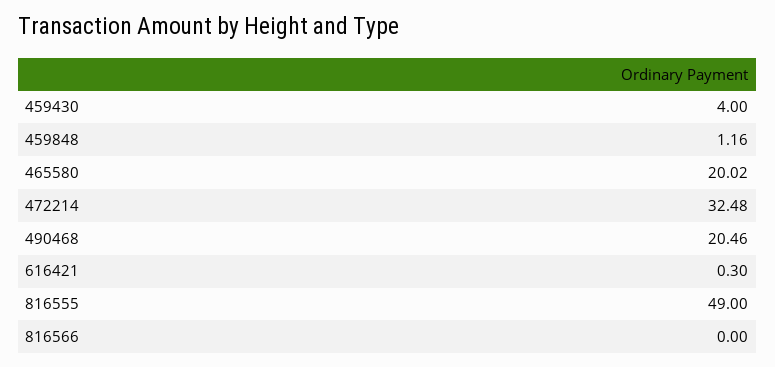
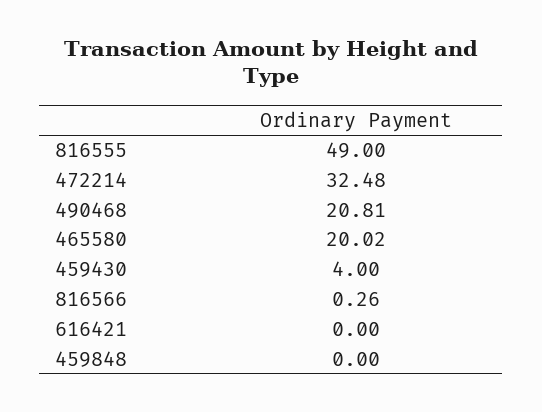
459848: 1.16 -> 0
490468: 20.46 -> 20.81
616421: 0.3 -> 0
816566: 0 -> 0.26

